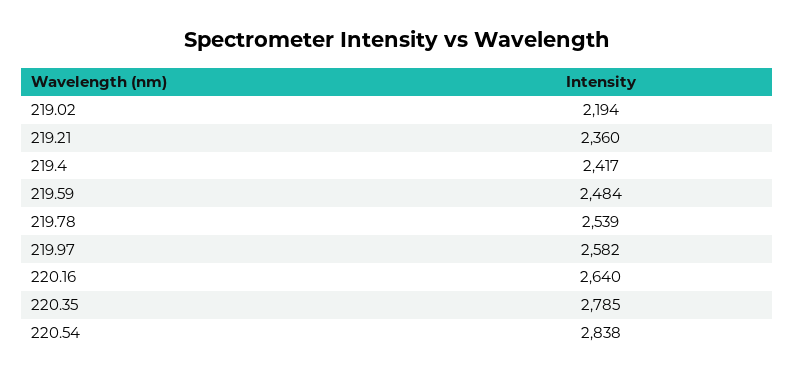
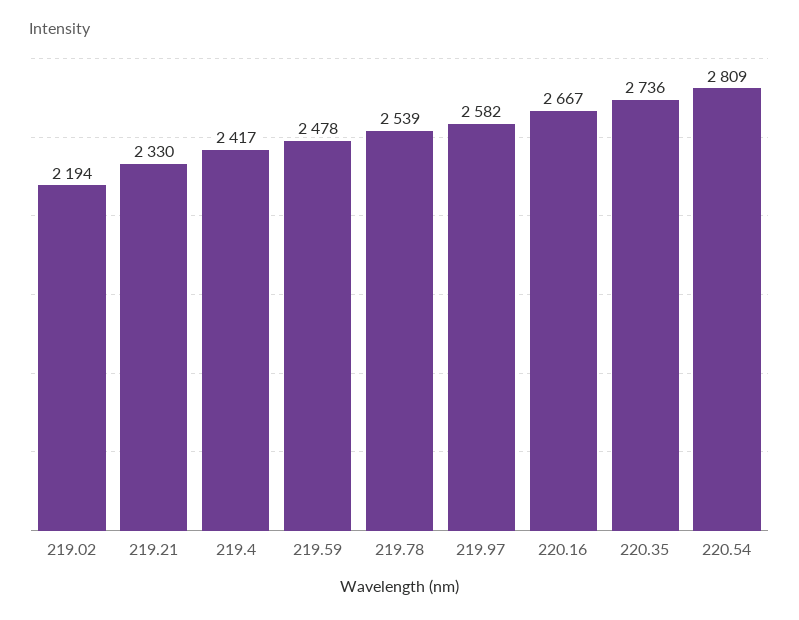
219.21: 2360 -> 2330
219.59: 2484 -> 2478
220.16: 2640 -> 2667
220.35: 2785 -> 2736
220.54: 2838 -> 2809

